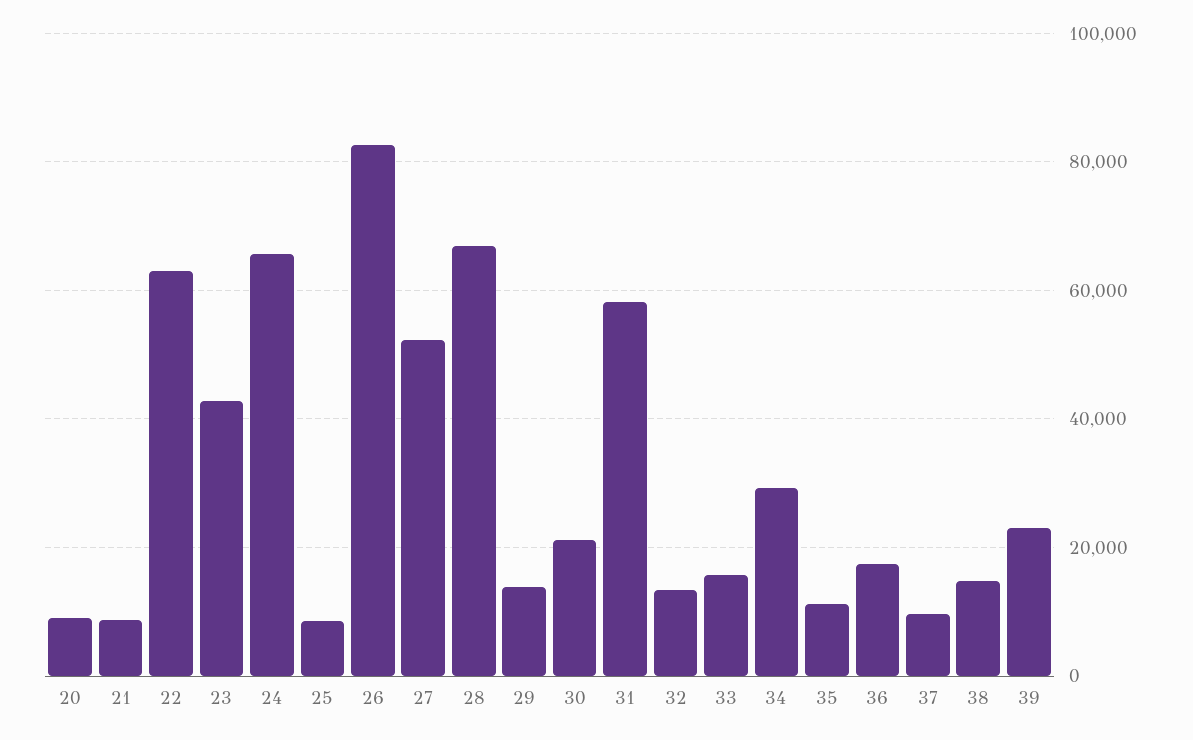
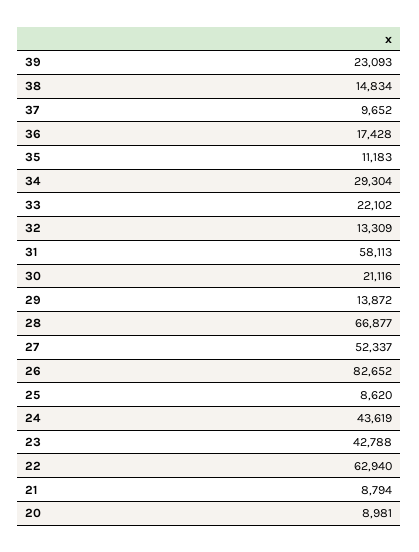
24: 66000 -> 43619
33: 16000 -> 22102

